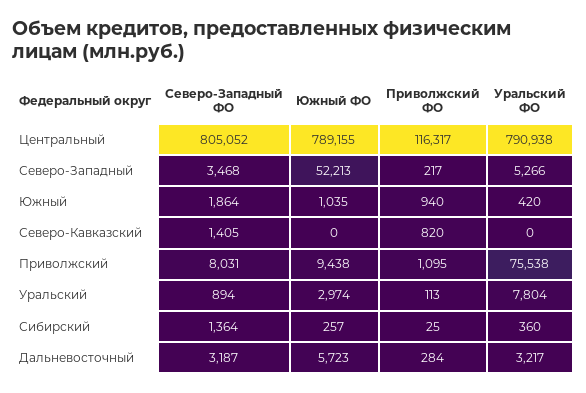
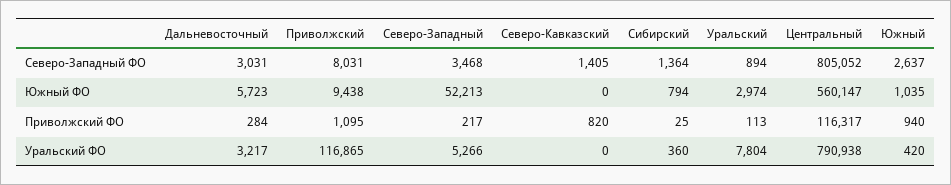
Южный ФО, Центральный: 789155 -> 560147
Северо-Западный ФО, Южный: 1864 -> 2637
Уральский ФО, Приволжский: 75538 -> 116865
Южный ФО, Сибирский: 257 -> 794
Северо-Западный ФО, Дальневосточный: 3187 -> 3031

